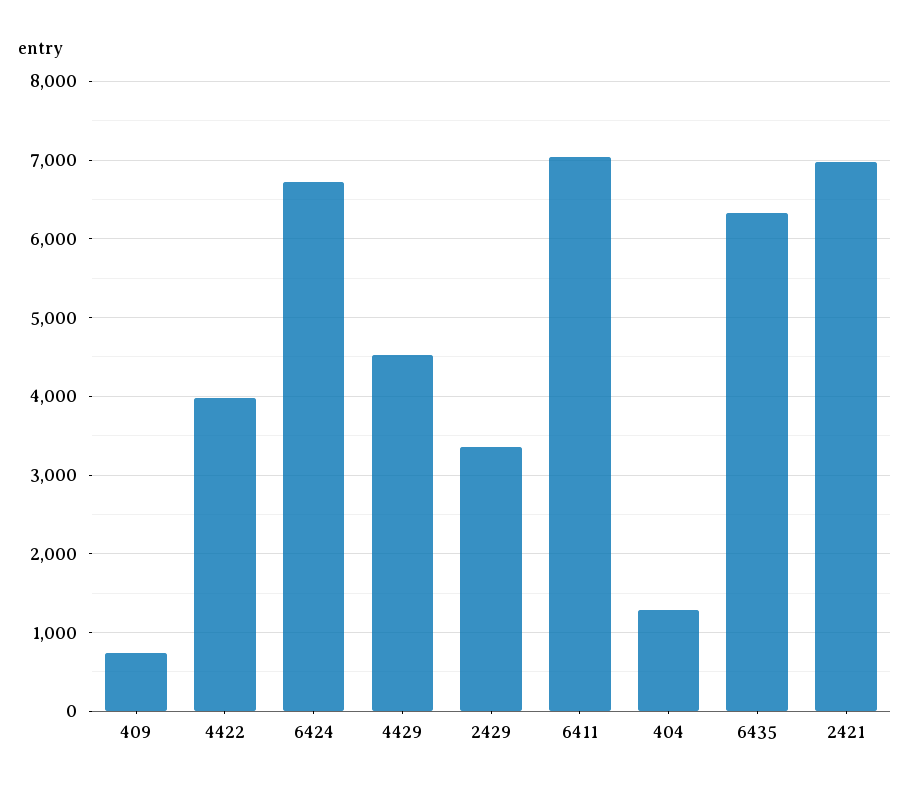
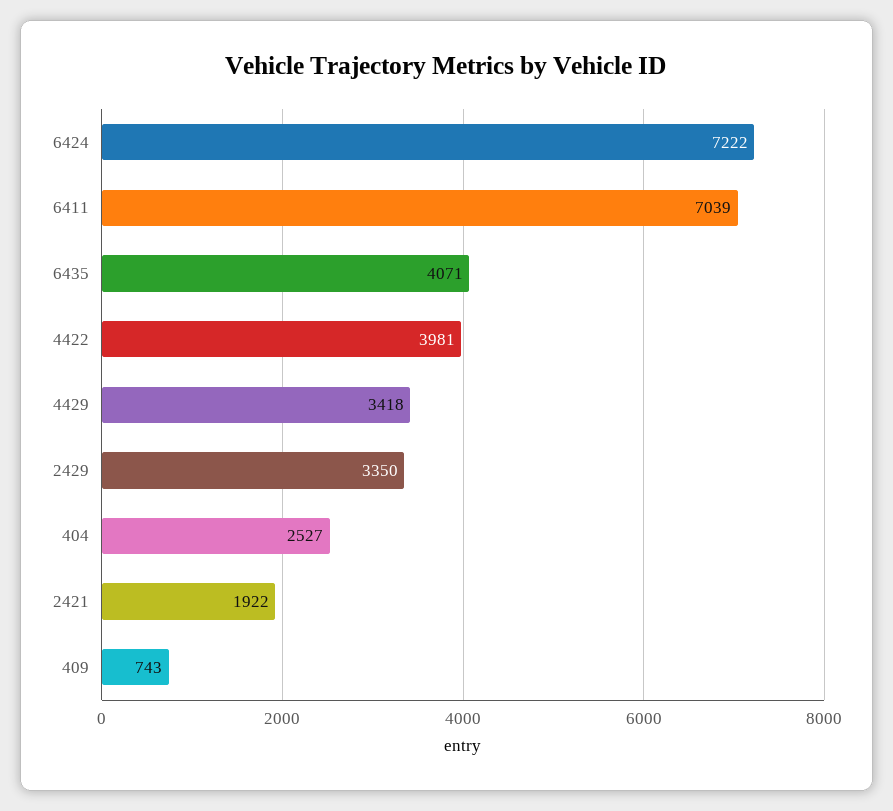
6424: 6700 -> 7222
4429: 4500 -> 3418
404: 1300 -> 2527
6435: 6300 -> 4071
2421: 7000 -> 1922

